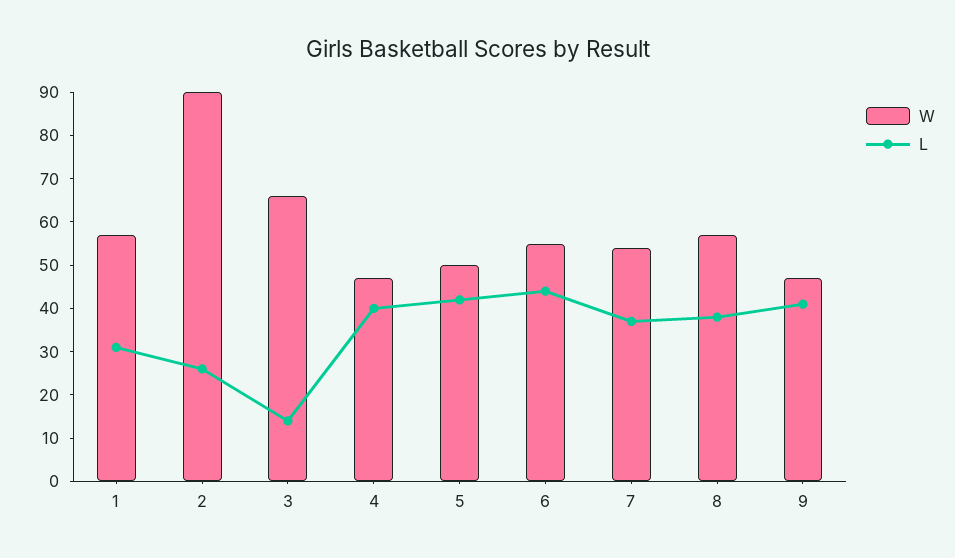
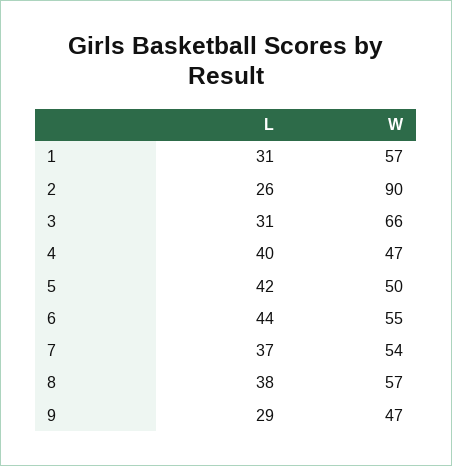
L, 3: 15 -> 31
L, 9: 40 -> 29

